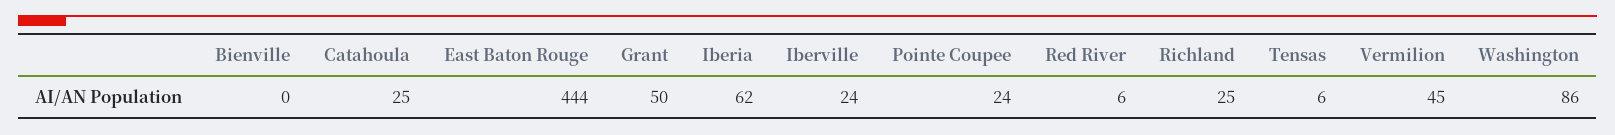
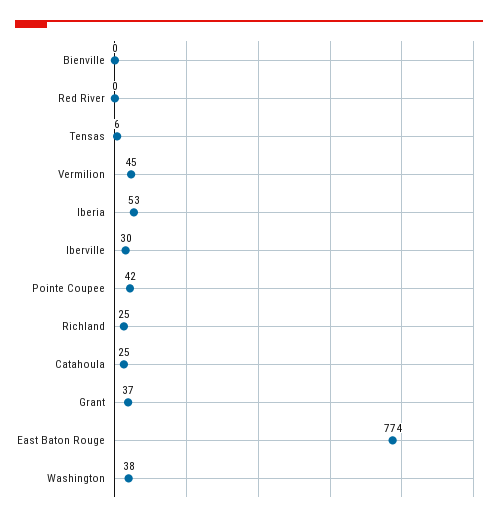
East Baton Rouge: 444 -> 774
Grant: 50 -> 37
Iberia: 62 -> 53
Iberville: 24 -> 30
Pointe Coupee: 24 -> 42
Red River: 6 -> 0
Washington: 86 -> 38

